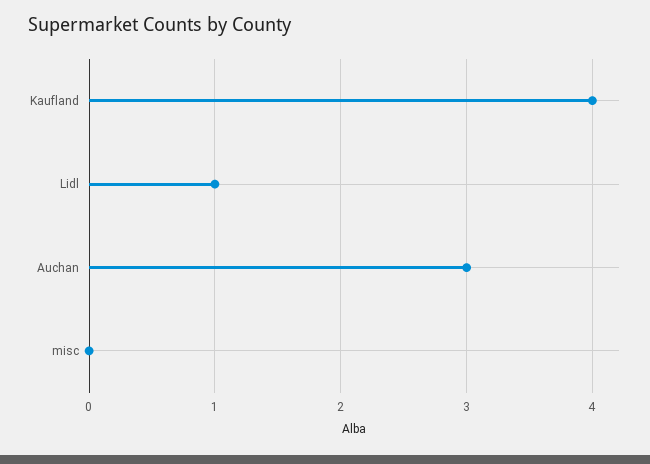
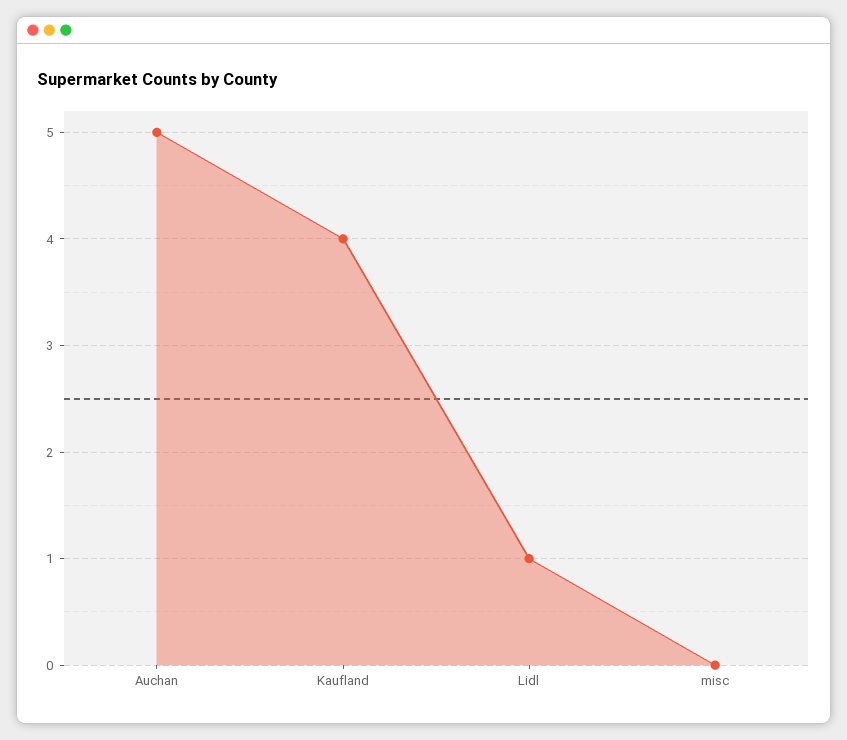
Auchan: 3 -> 5

